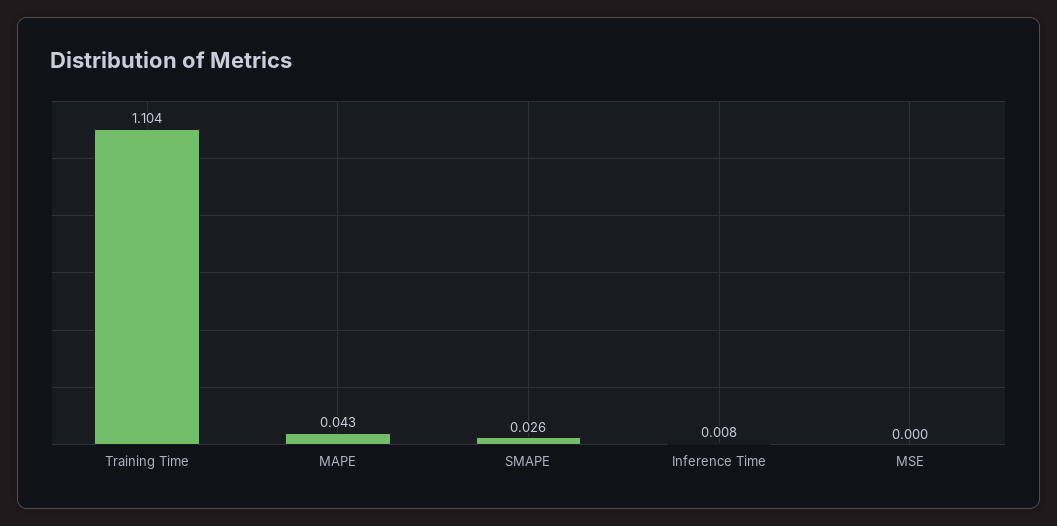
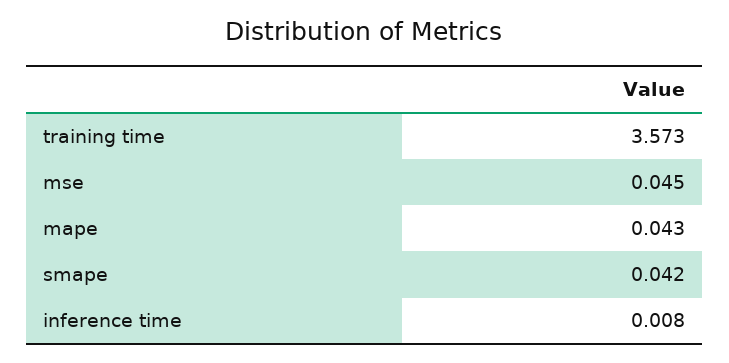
Training Time: 1.104 -> 3.573
SMAPE: 0.026 -> 0.042
MSE: 0 -> 0.045

